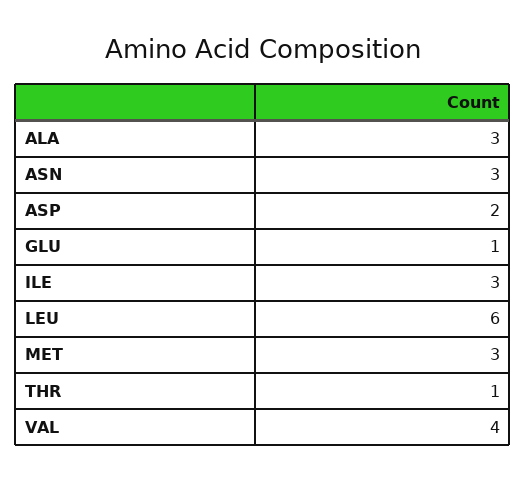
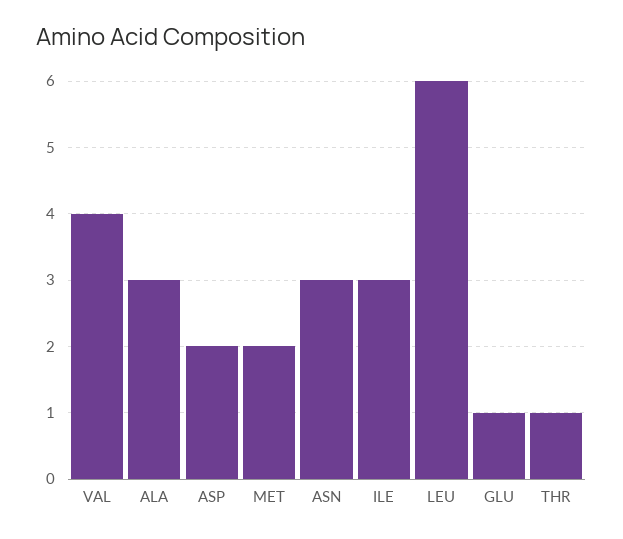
MET: 3 -> 2

